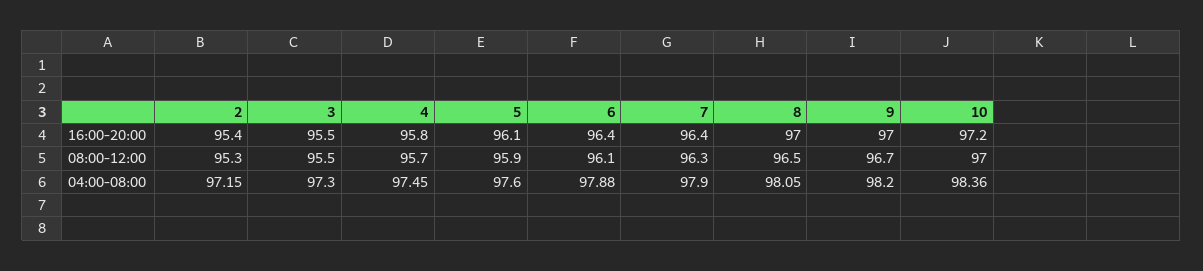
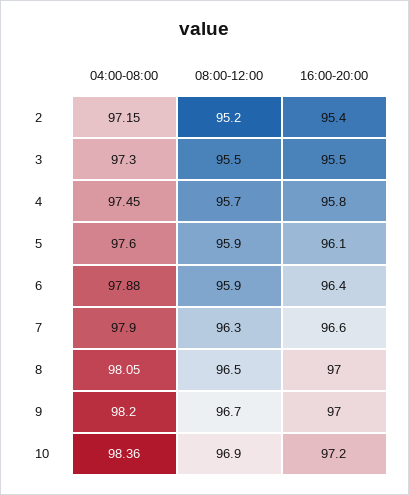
7, 16:00-20:00: 96.4 -> 96.6
2, 08:00-12:00: 95.3 -> 95.2
6, 08:00-12:00: 96.1 -> 95.9
10, 08:00-12:00: 97 -> 96.9

